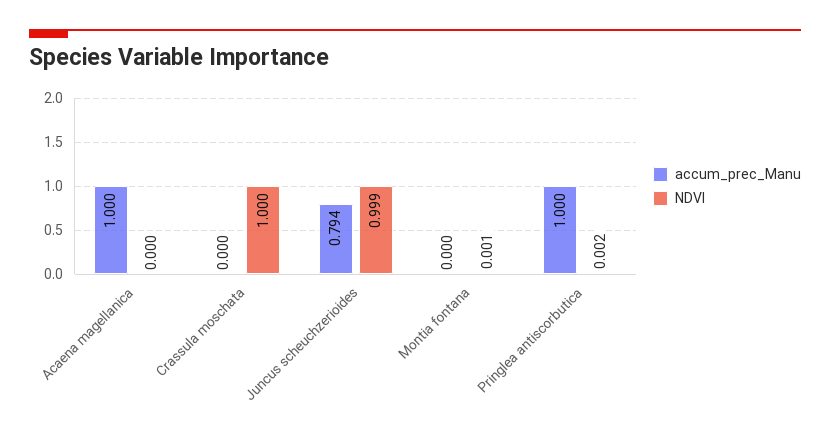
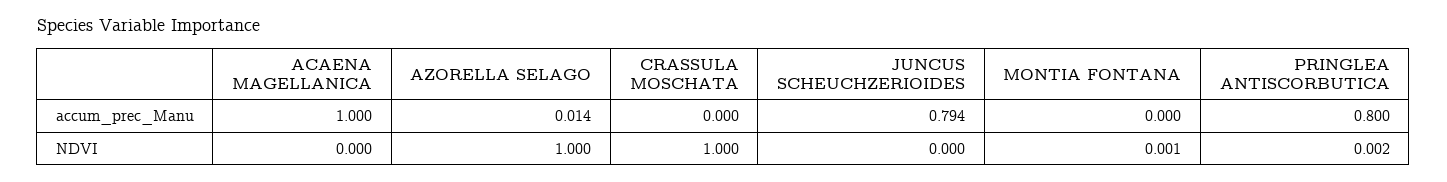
NDVI, Juncus scheuchzerioides: 0.999 -> 0
accum_prec_Manu, Pringlea antiscorbutica: 1 -> 0.8
accum_prec_Manu, AZORELLA SELAGO: none -> 0.014
NDVI, AZORELLA SELAGO: none -> 1

